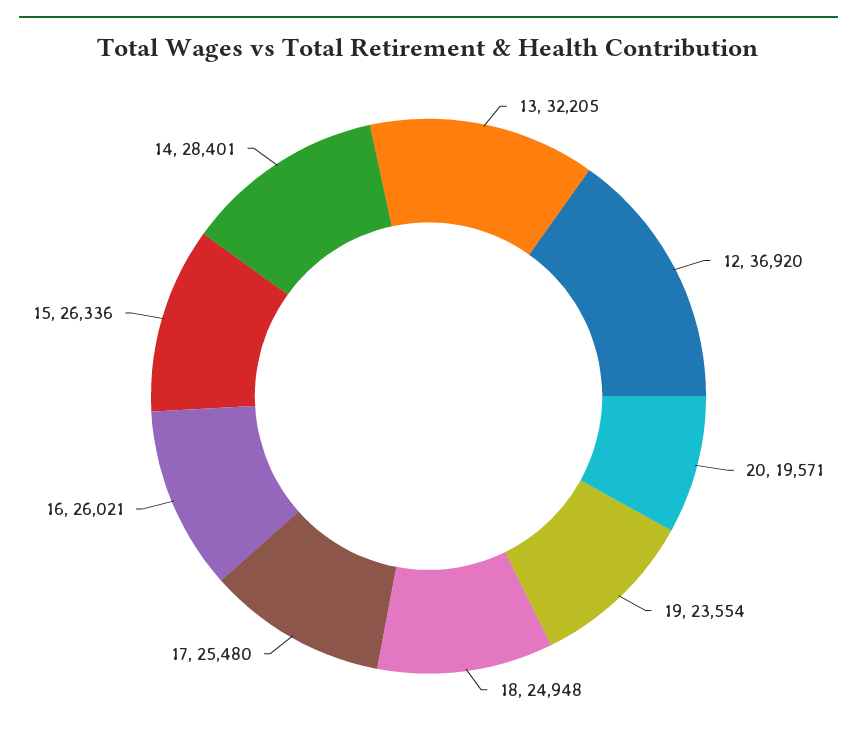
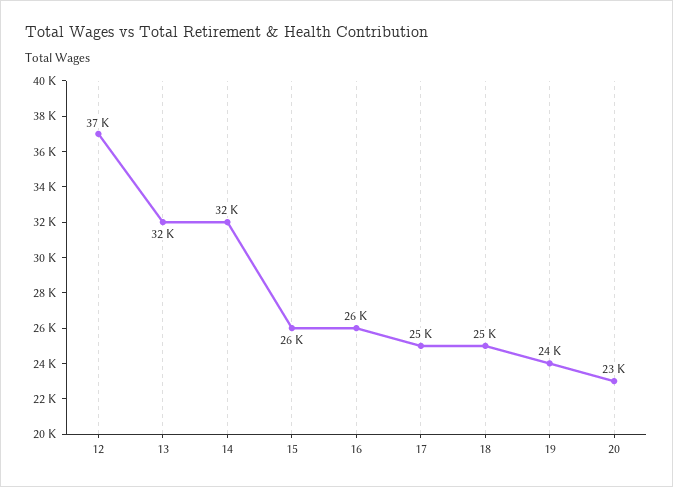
20: 19571 -> 23000
14: 28401 -> 32000

